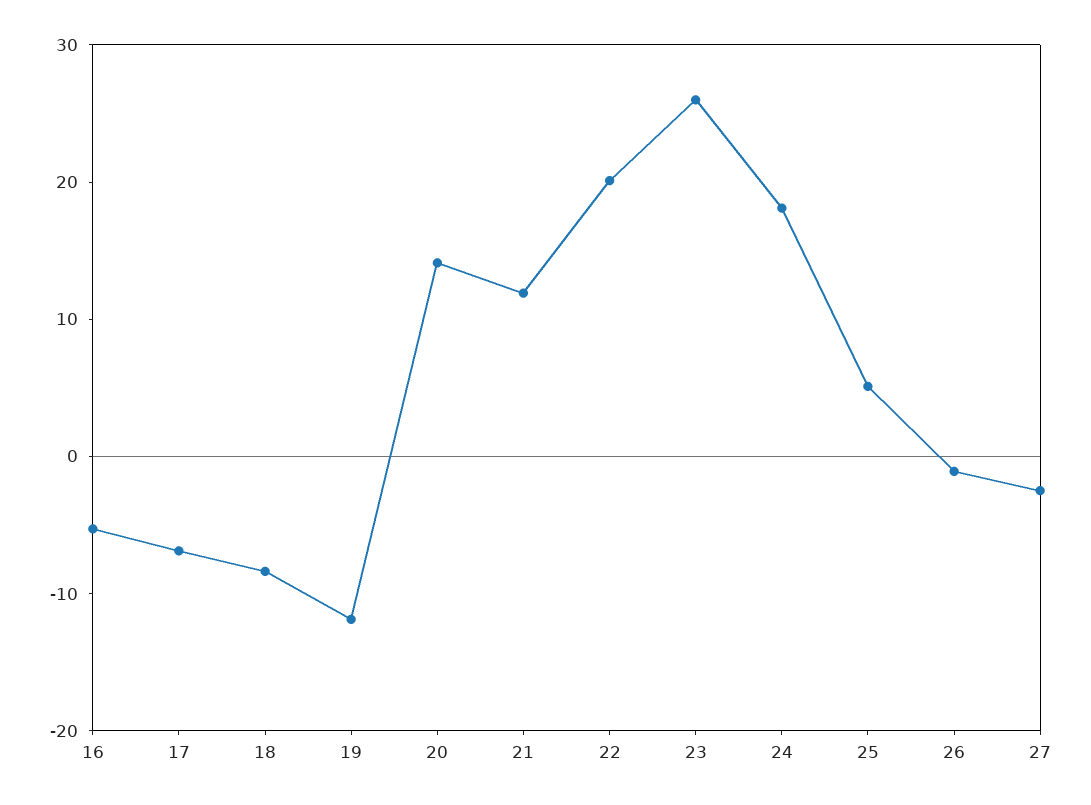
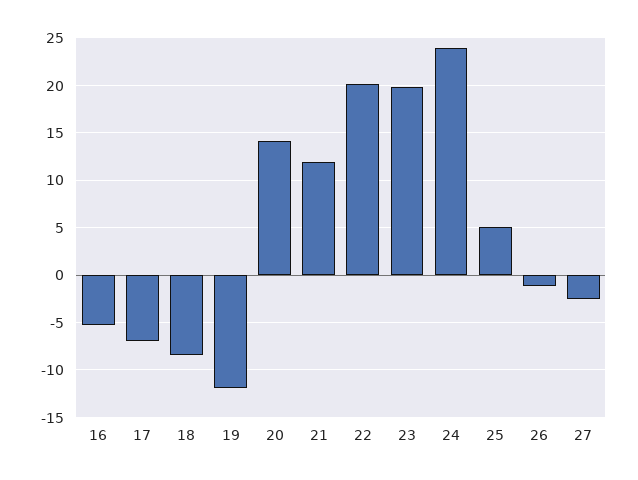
23: 26 -> 20
24: 18 -> 24

